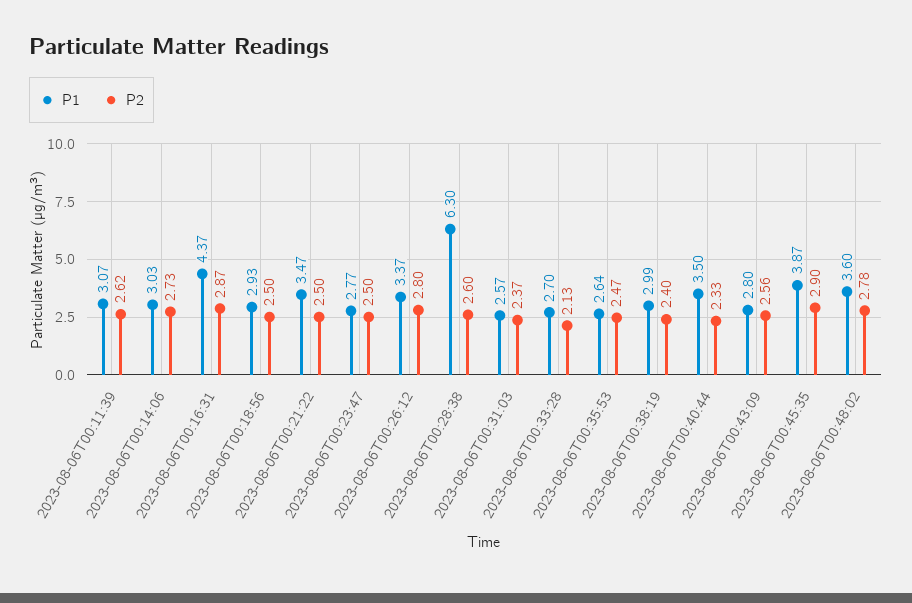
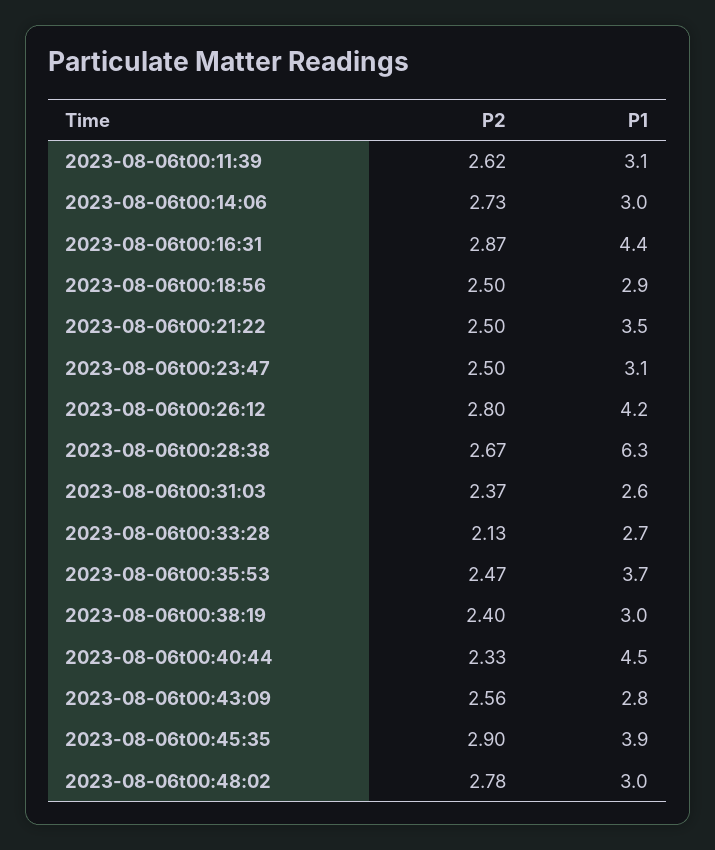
P1, 2023-08-06T00:23:47: 2.77 -> 3.1
P1, 2023-08-06T00:26:12: 3.37 -> 4.2
P2, 2023-08-06T00:28:38: 2.6 -> 2.67
P1, 2023-08-06T00:35:53: 2.64 -> 3.7
P1, 2023-08-06T00:40:44: 3.5 -> 4.5
P1, 2023-08-06T00:48:02: 3.6 -> 3

